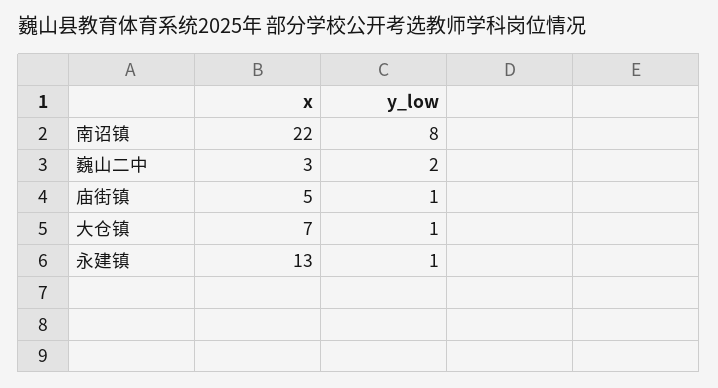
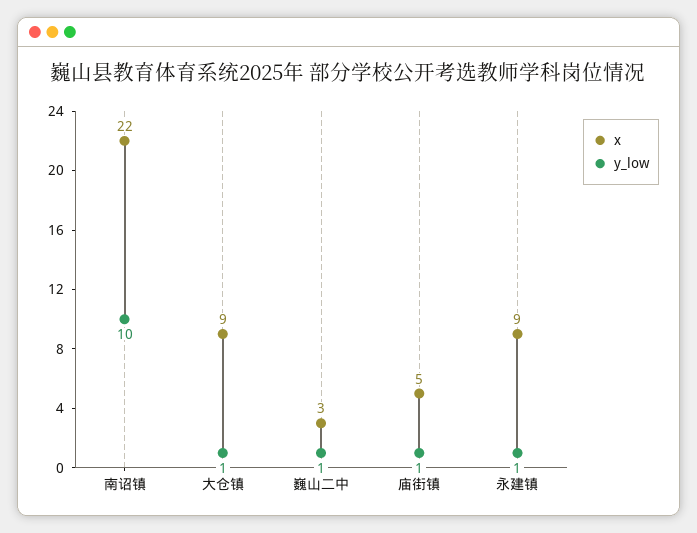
y_low, 南诏镇: 8 -> 10
y_low, 巍山二中: 2 -> 1
x, 大仓镇: 7 -> 9
x, 永建镇: 13 -> 9

